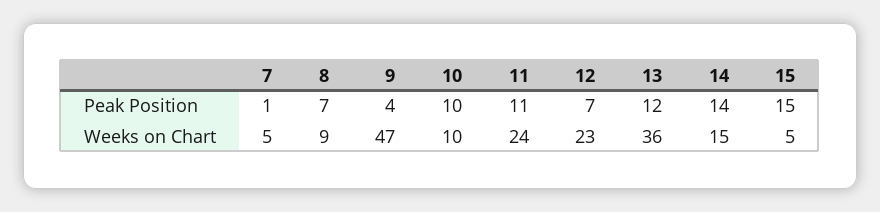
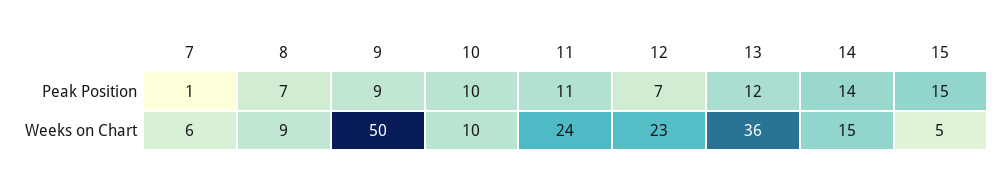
9, Peak Position: 4 -> 9
7, Weeks on Chart: 5 -> 6
9, Weeks on Chart: 47 -> 50

